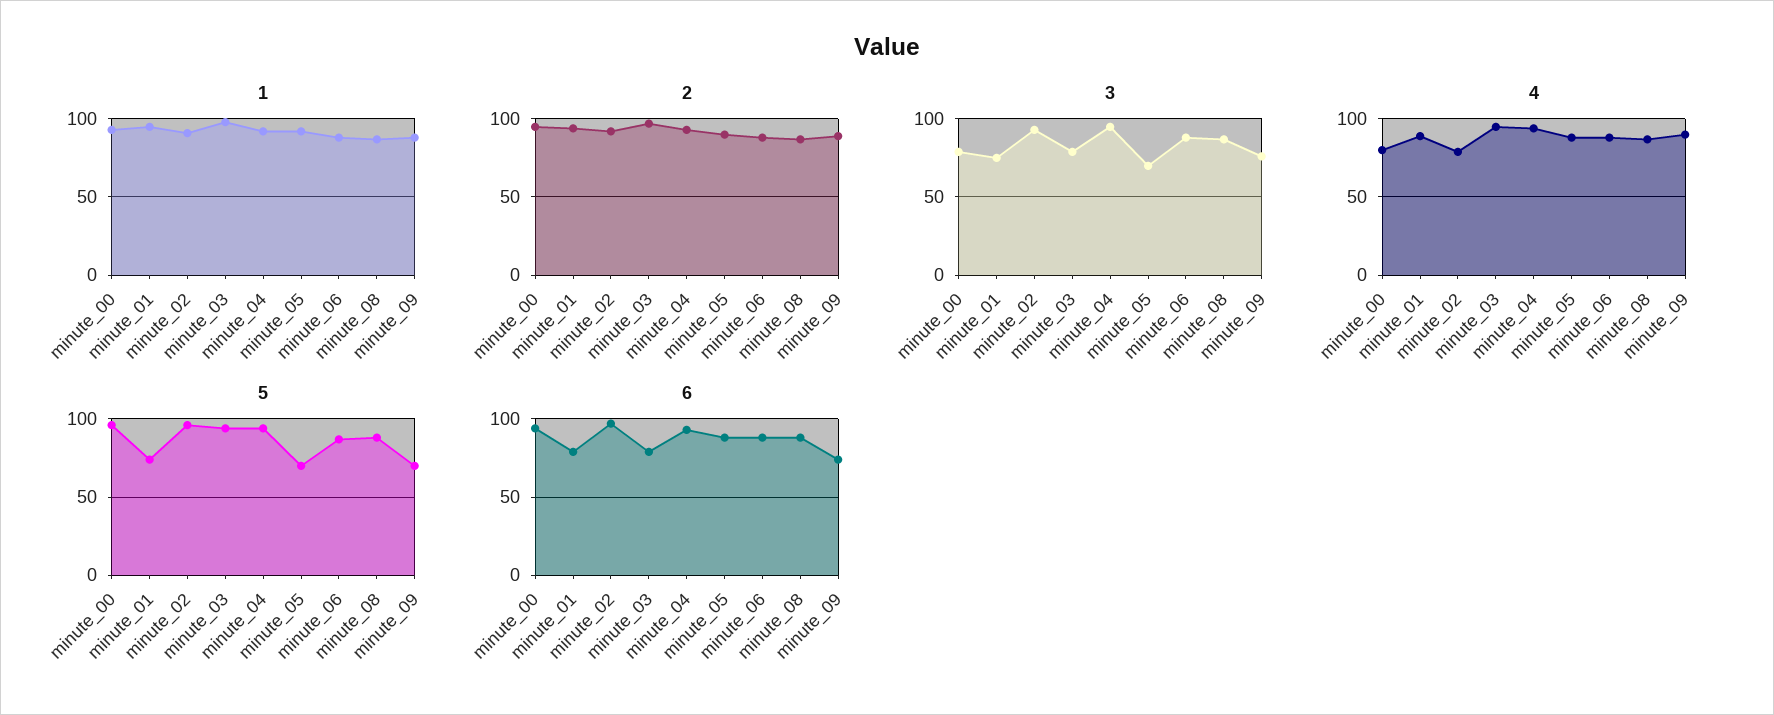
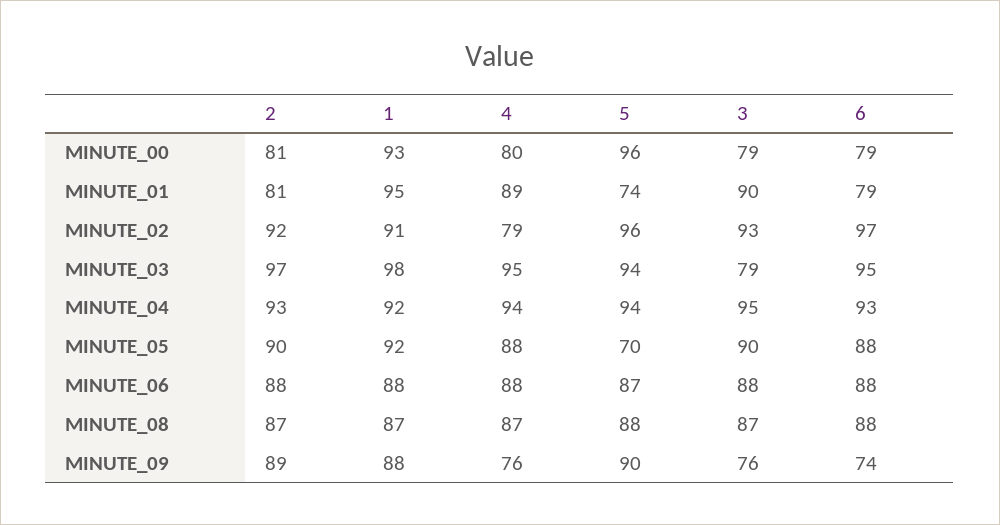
2, minute_00: 95 -> 81
2, minute_01: 95 -> 81
3, minute_01: 75 -> 90
3, minute_05: 70 -> 90
4, minute_09: 90 -> 76
5, minute_09: 70 -> 90
6, minute_00: 95 -> 79
6, minute_03: 80 -> 95

